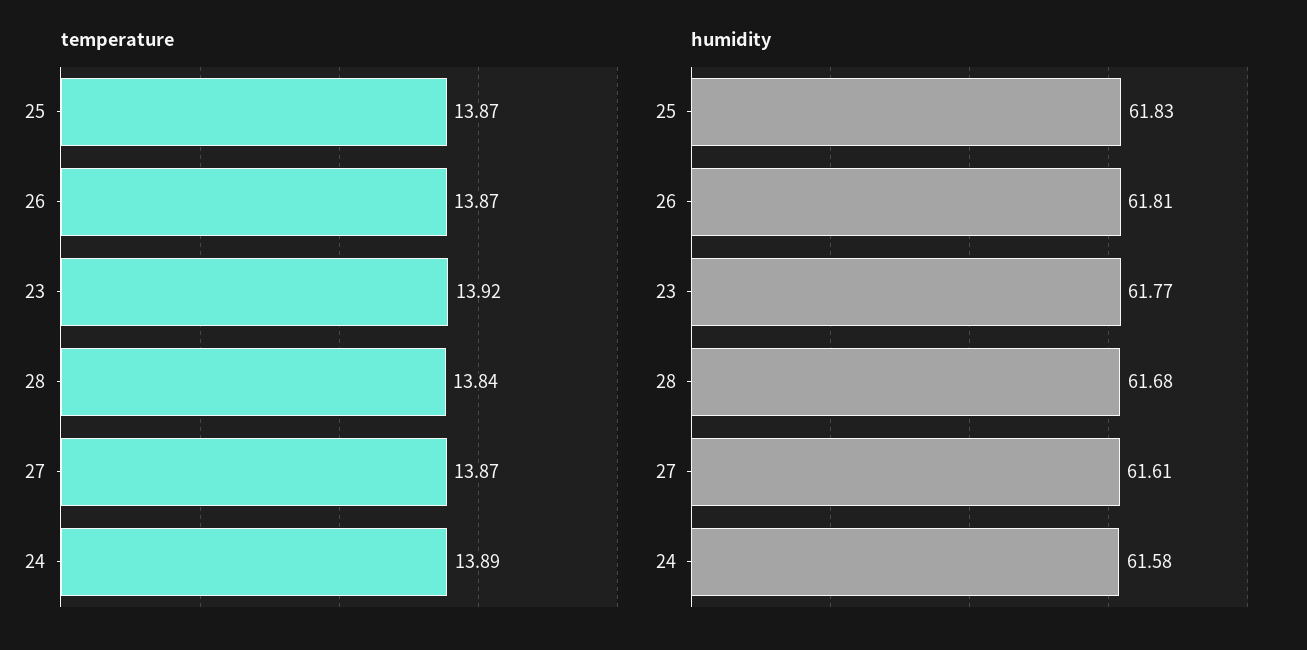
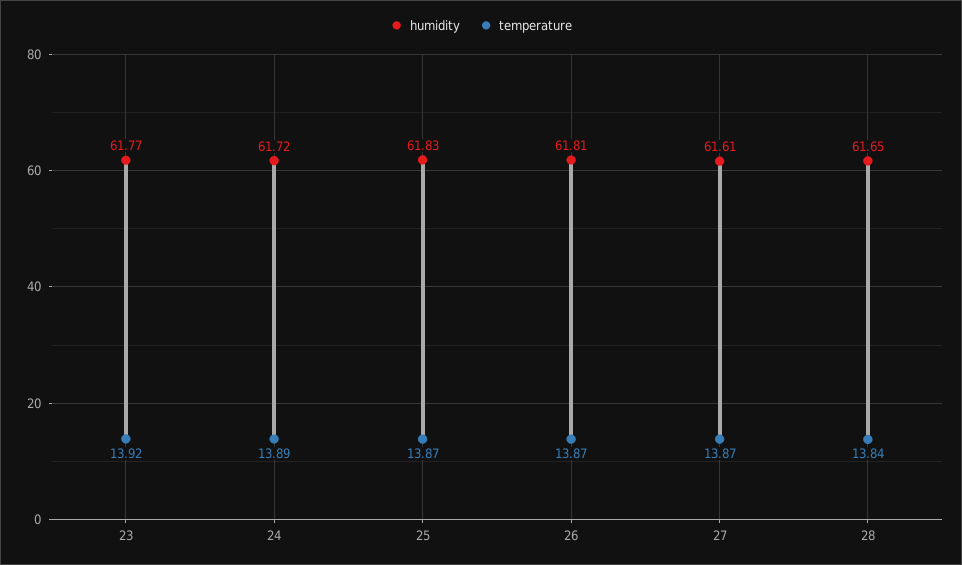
humidity, 28: 61.68 -> 61.65
humidity, 24: 61.58 -> 61.72

